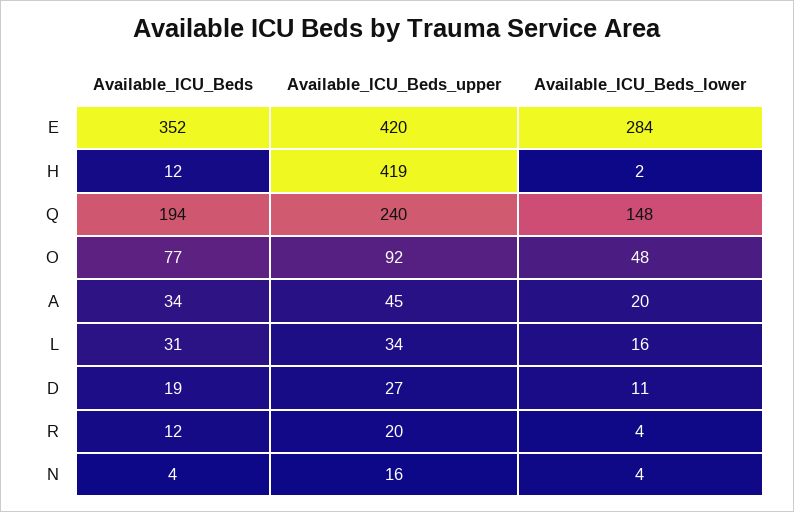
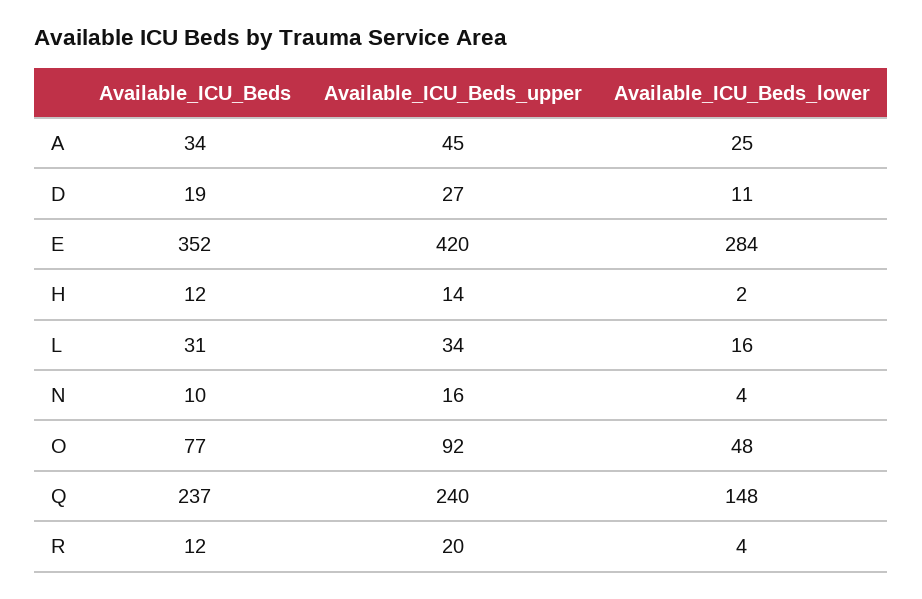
Available_ICU_Beds_upper, H: 419 -> 14
Available_ICU_Beds, Q: 194 -> 237
Available_ICU_Beds_lower, A: 20 -> 25
Available_ICU_Beds, N: 4 -> 10

